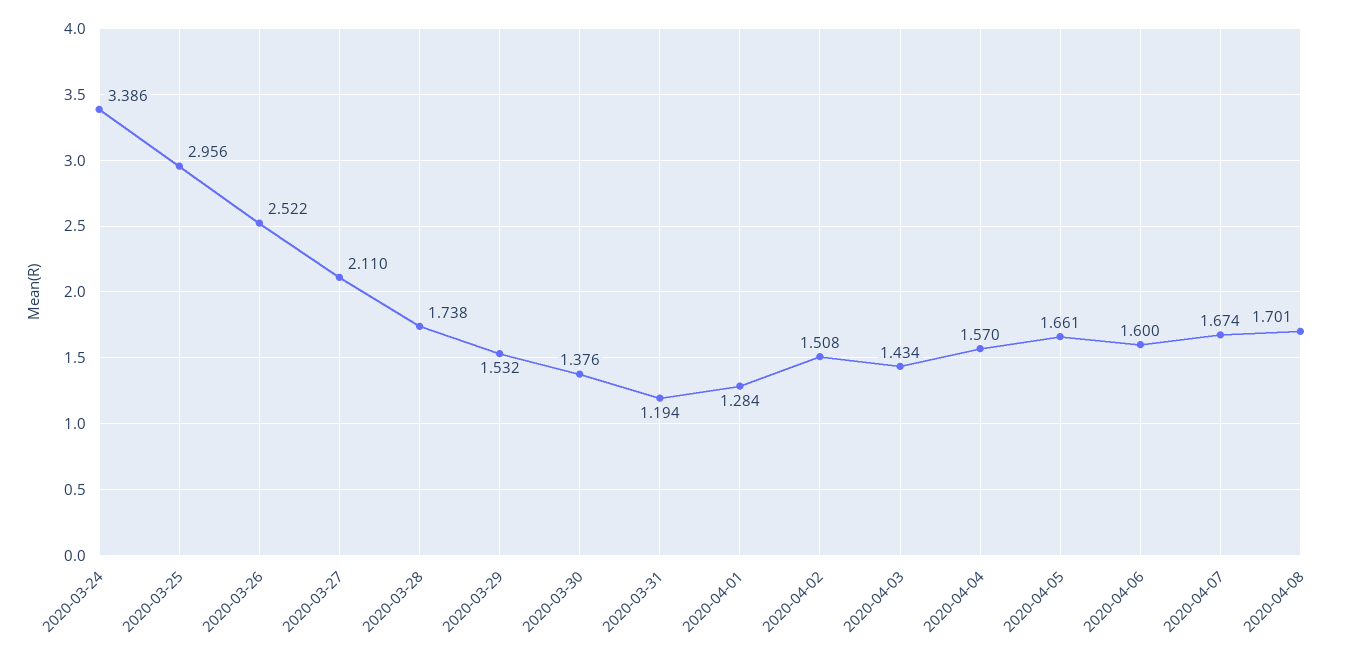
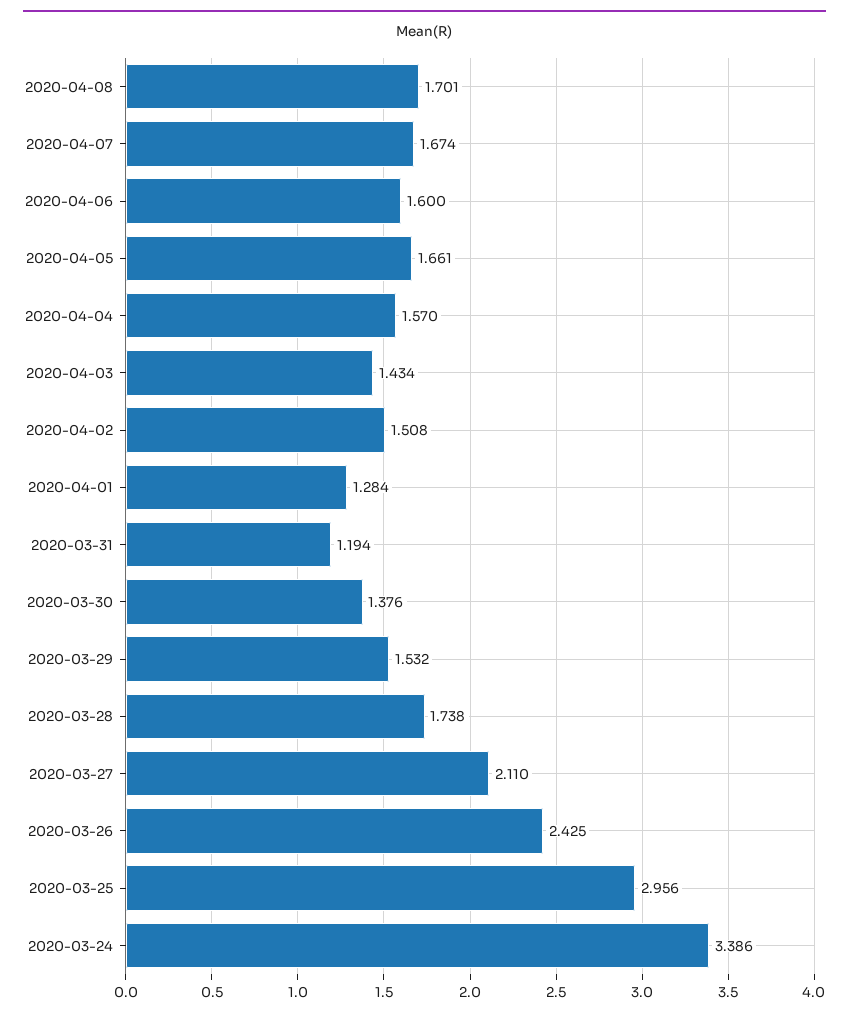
2020-03-26: 2.522 -> 2.425

